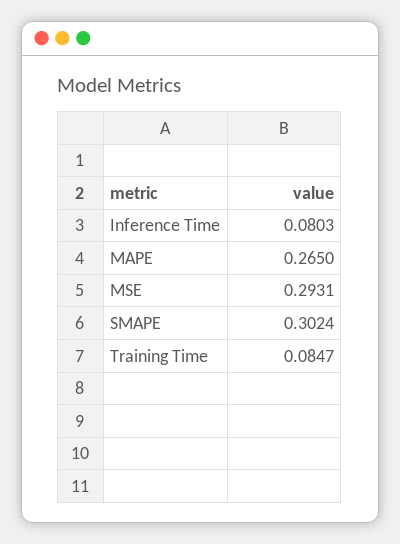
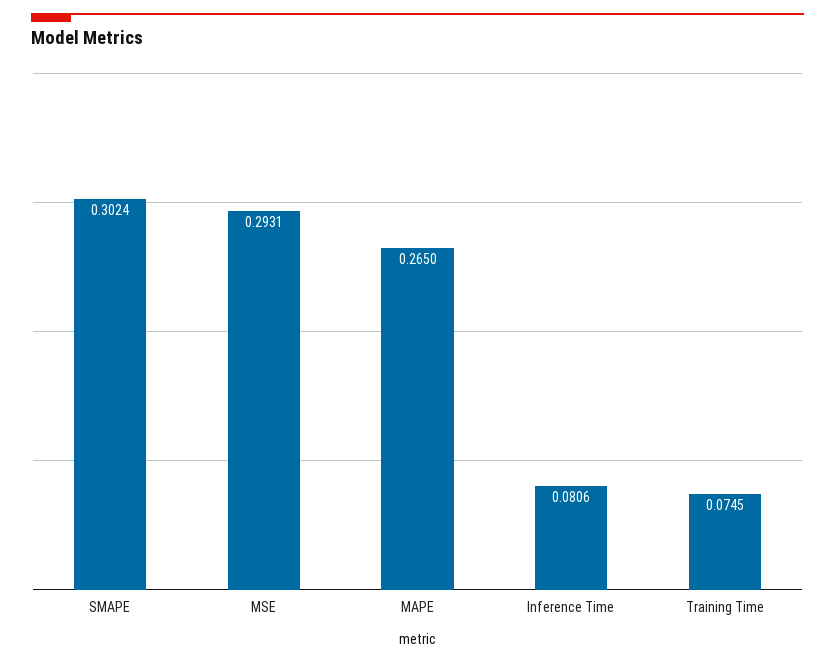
Inference Time: 0.0803 -> 0.0806
Training Time: 0.0847 -> 0.0745

